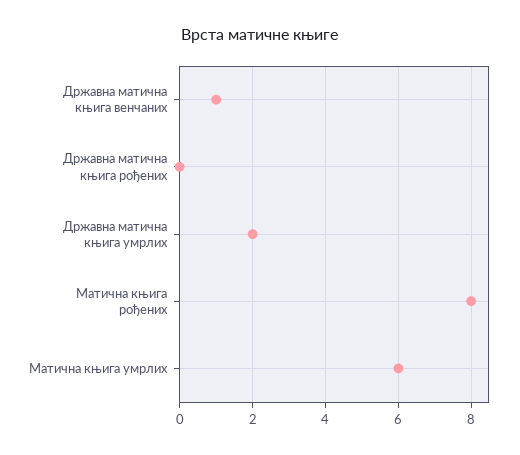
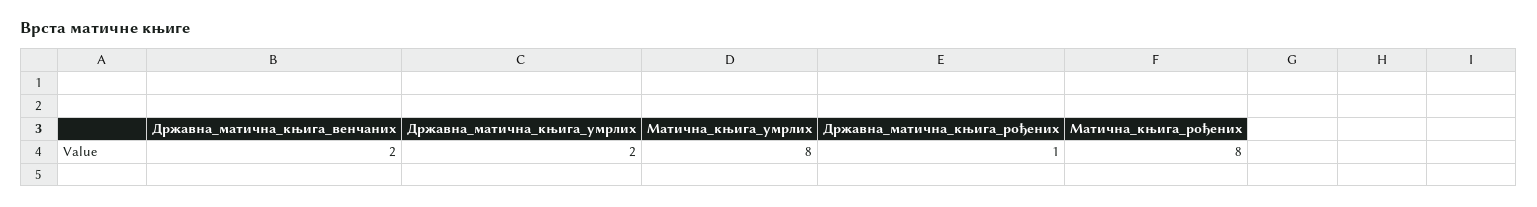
Државна матична књига венчаних: 1 -> 2
Државна матична књига рођених: 0 -> 1
Матична књига умрлих: 6 -> 8

